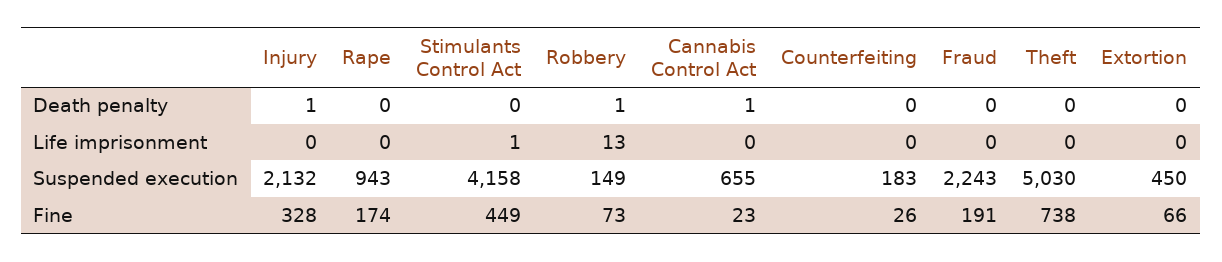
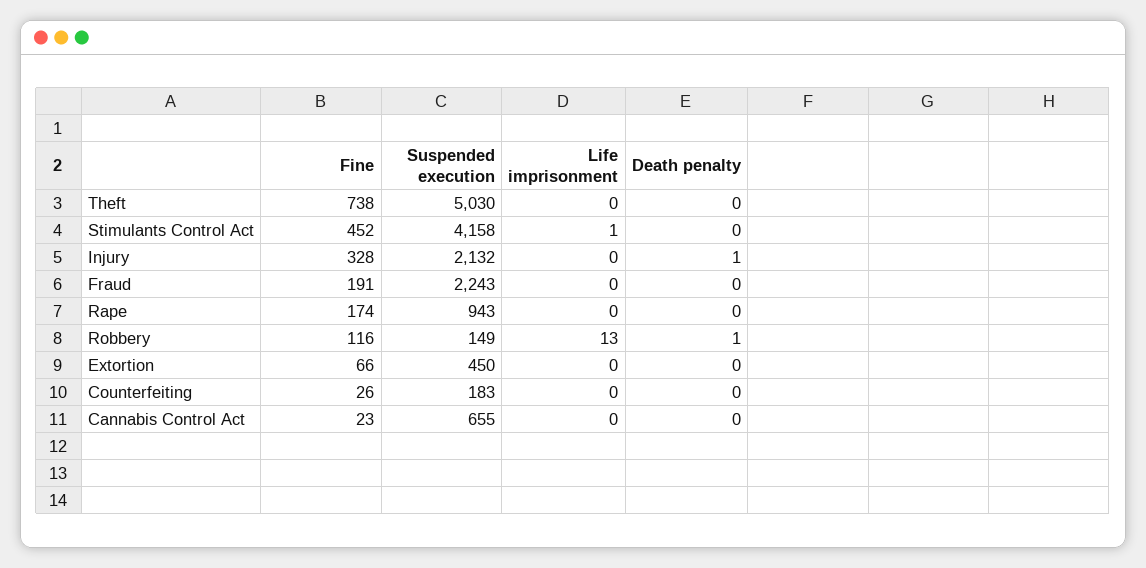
Cannabis Control Act, Death penalty: 1 -> 0
Stimulants Control Act, Fine: 449 -> 452
Robbery, Fine: 73 -> 116

